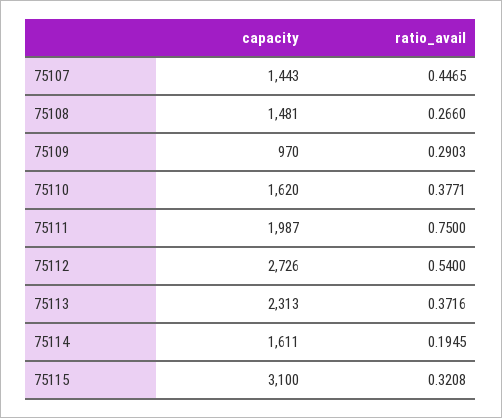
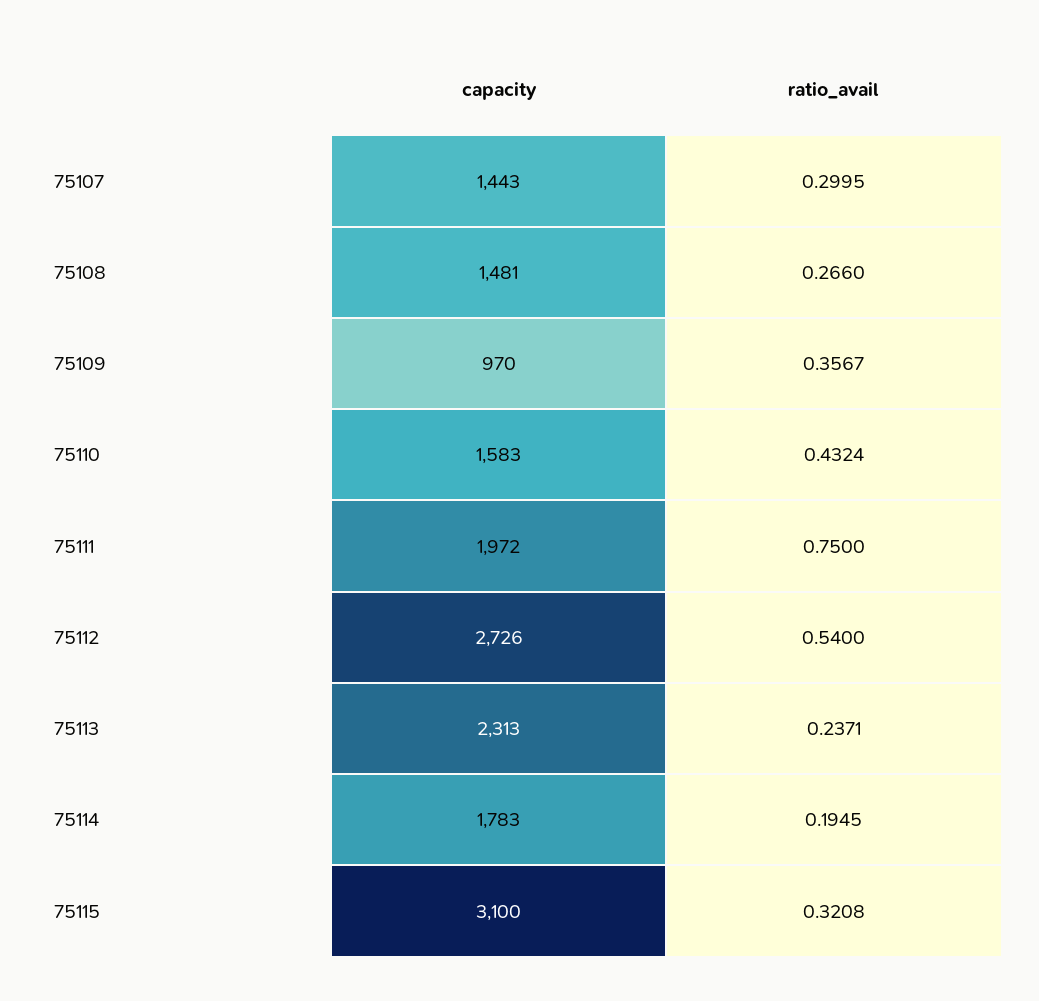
ratio_avail, 75107: 0.4465 -> 0.2995
ratio_avail, 75109: 0.2903 -> 0.3567
capacity, 75110: 1620 -> 1583
ratio_avail, 75110: 0.3771 -> 0.4324
capacity, 75111: 1987 -> 1972
ratio_avail, 75113: 0.3716 -> 0.2371
capacity, 75114: 1611 -> 1783

